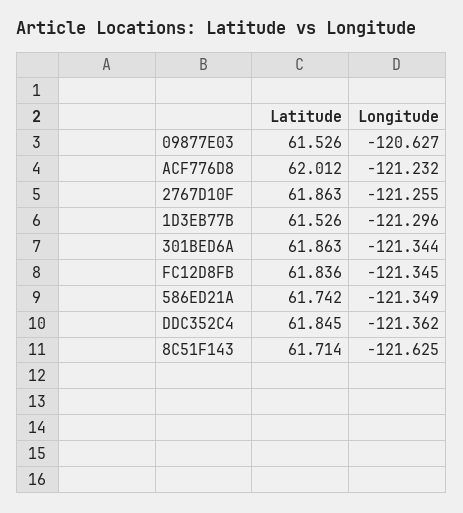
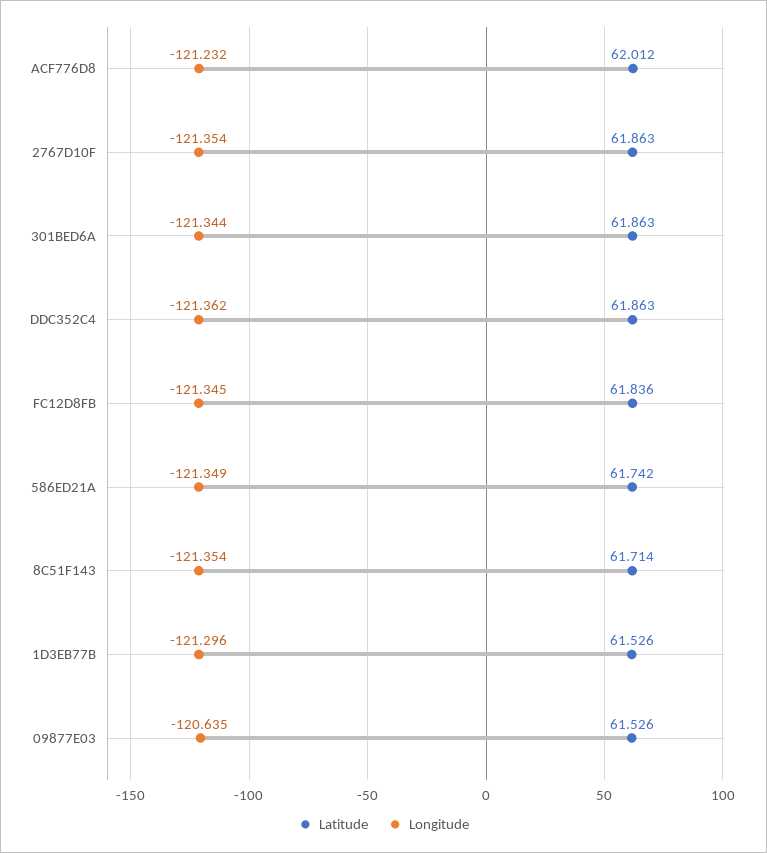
Longitude, 09877E03: -120.627 -> -120.635
Longitude, 2767D10F: -121.255 -> -121.354
Latitude, DDC352C4: 61.845 -> 61.863
Longitude, 8C51F143: -121.625 -> -121.354

